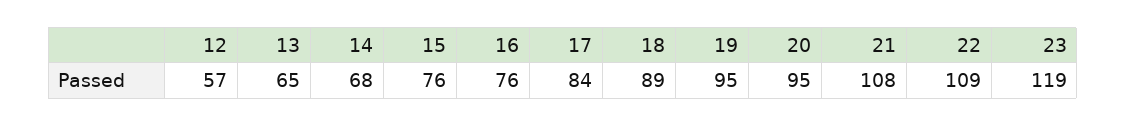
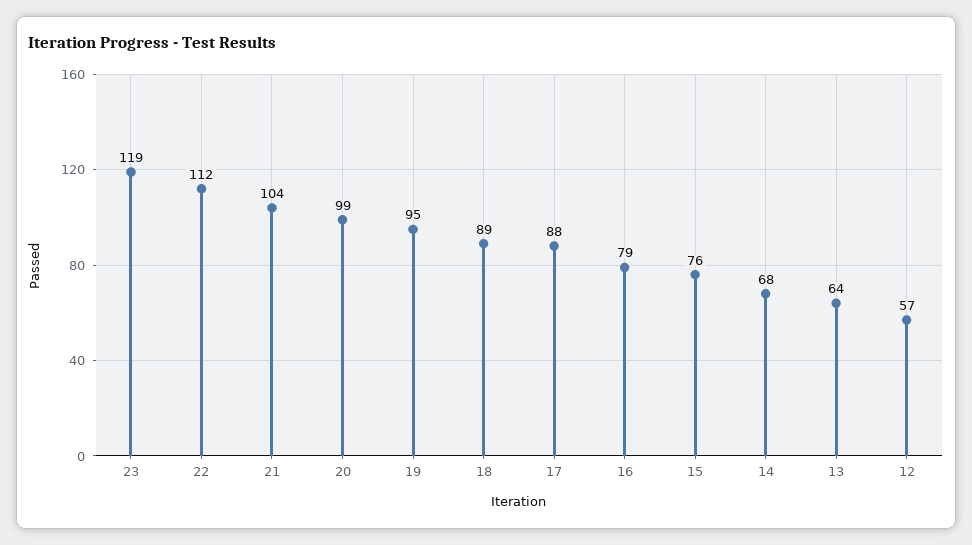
13: 65 -> 64
16: 76 -> 79
17: 84 -> 88
20: 95 -> 99
21: 108 -> 104
22: 109 -> 112

